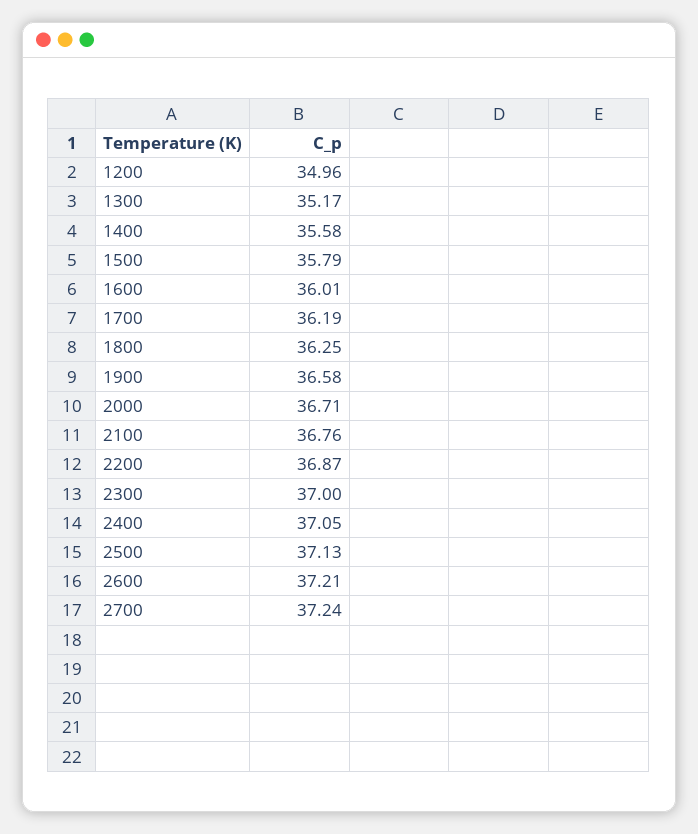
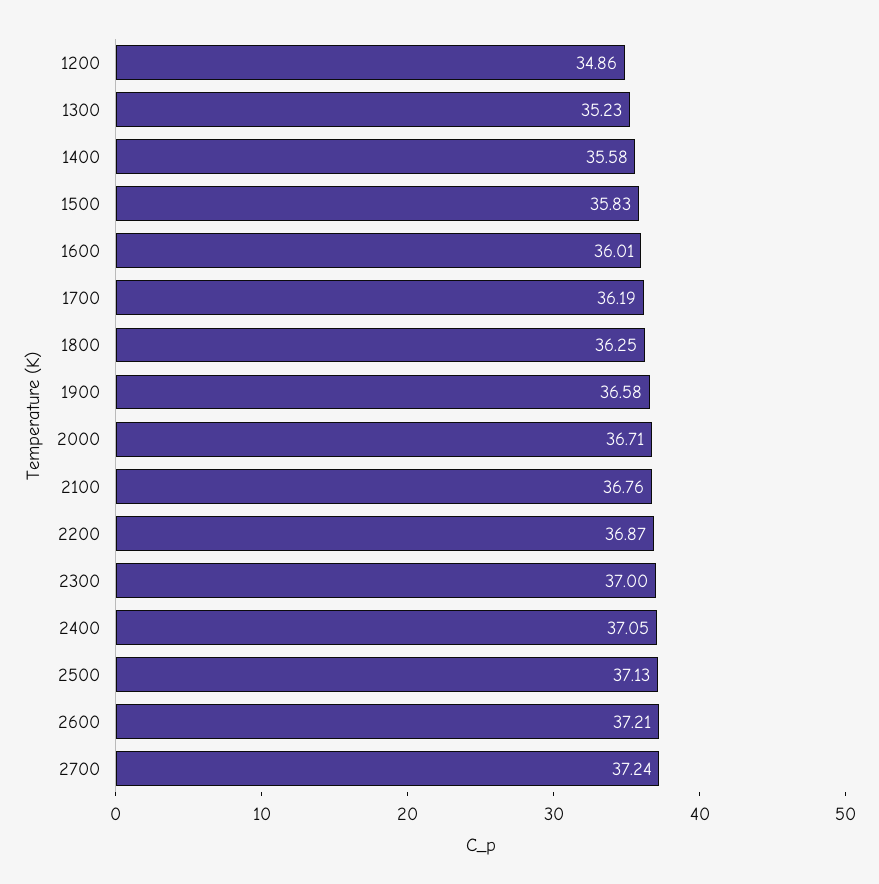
1200: 34.96 -> 34.86
1300: 35.17 -> 35.23
1500: 35.79 -> 35.83

